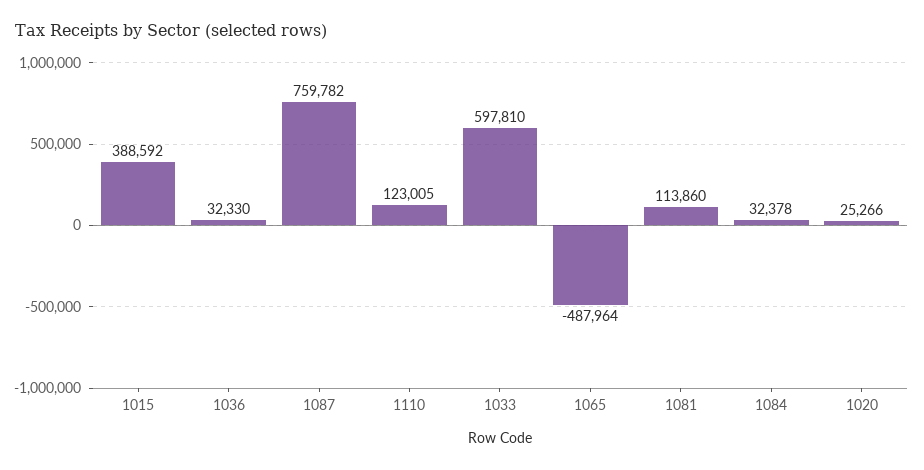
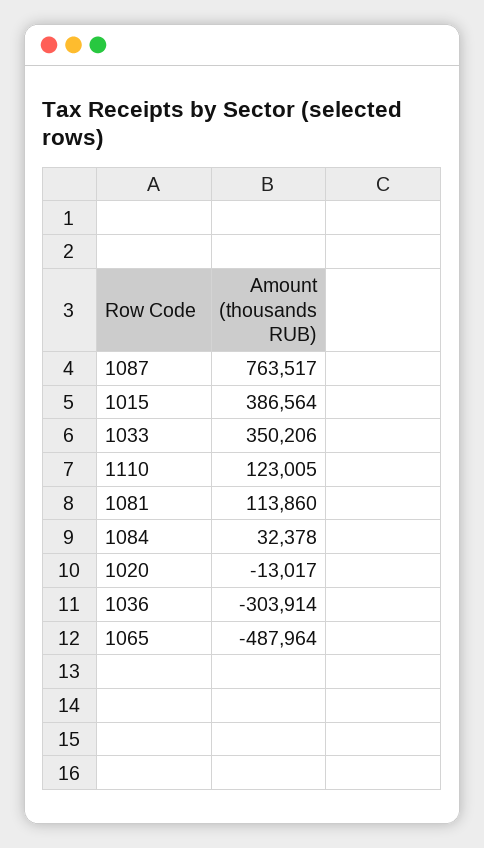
1015: 388592 -> 386564
1036: 32330 -> -303914
1087: 759782 -> 763517
1033: 597810 -> 350206
1020: 25266 -> -13017

